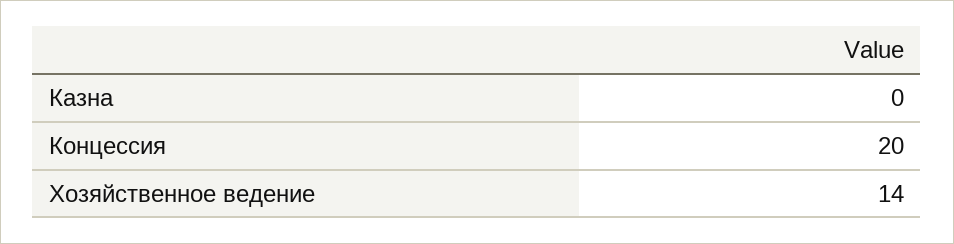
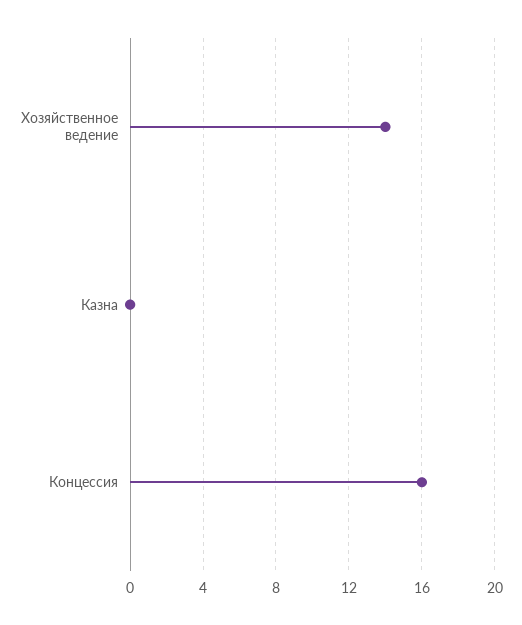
Концессия: 20 -> 16

